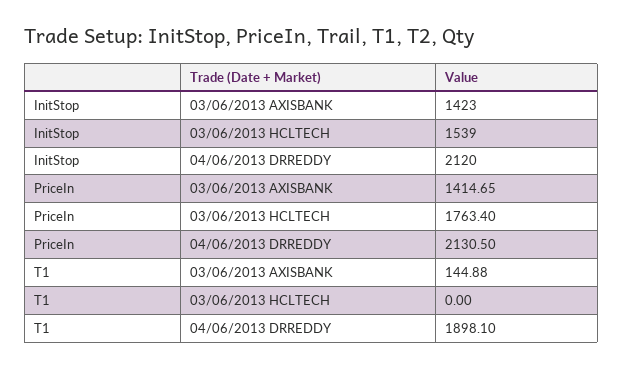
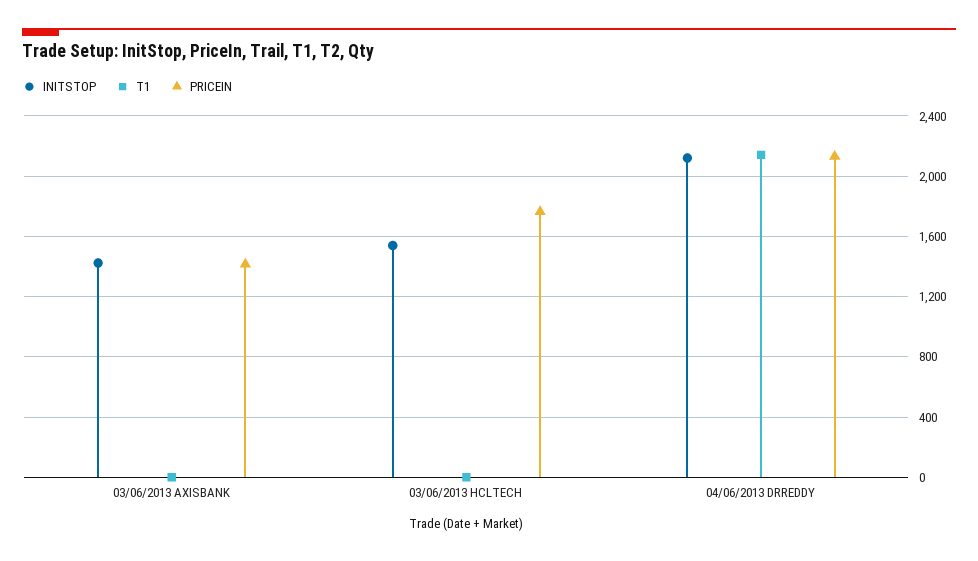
T1, 03/06/2013 AXISBANK: 144.88 -> 0
T1, 04/06/2013 DRREDDY: 1898.1 -> 2150

